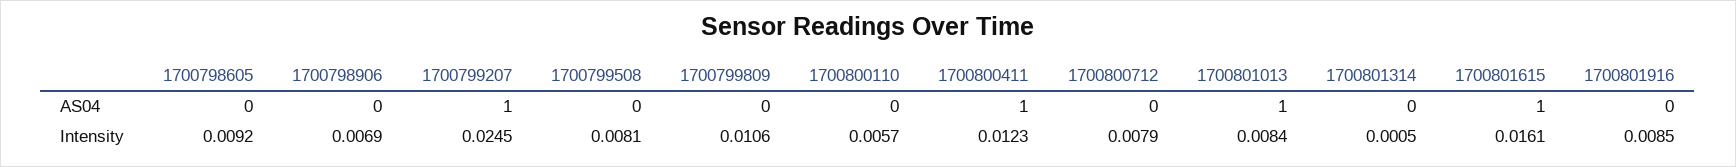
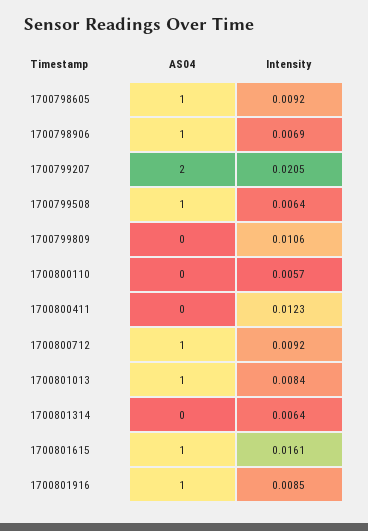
1700798605, AS04: 0 -> 1
1700798906, AS04: 0 -> 1
1700799207, AS04: 1 -> 2
1700799508, AS04: 0 -> 1
1700800411, AS04: 1 -> 0
1700800712, AS04: 0 -> 1
1700801916, AS04: 0 -> 1
1700799207, Intensity: 0.0245 -> 0.0205
1700799508, Intensity: 0.0081 -> 0.0064
1700800712, Intensity: 0.0079 -> 0.0092
1700801314, Intensity: 0.0005 -> 0.0064

